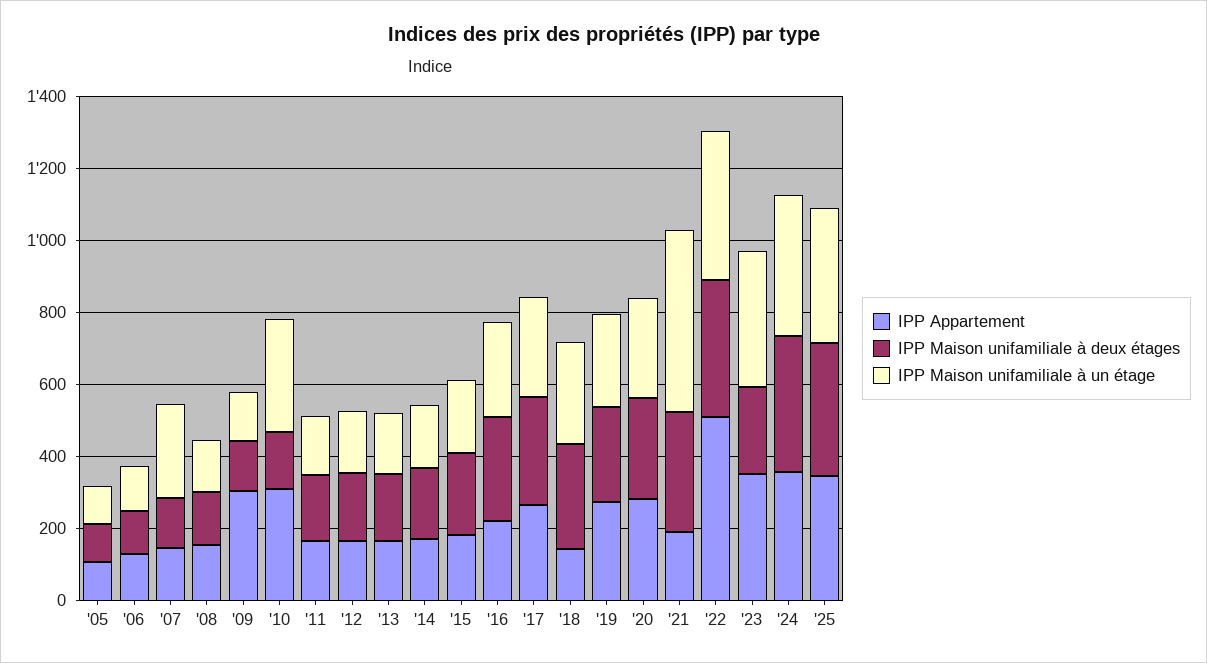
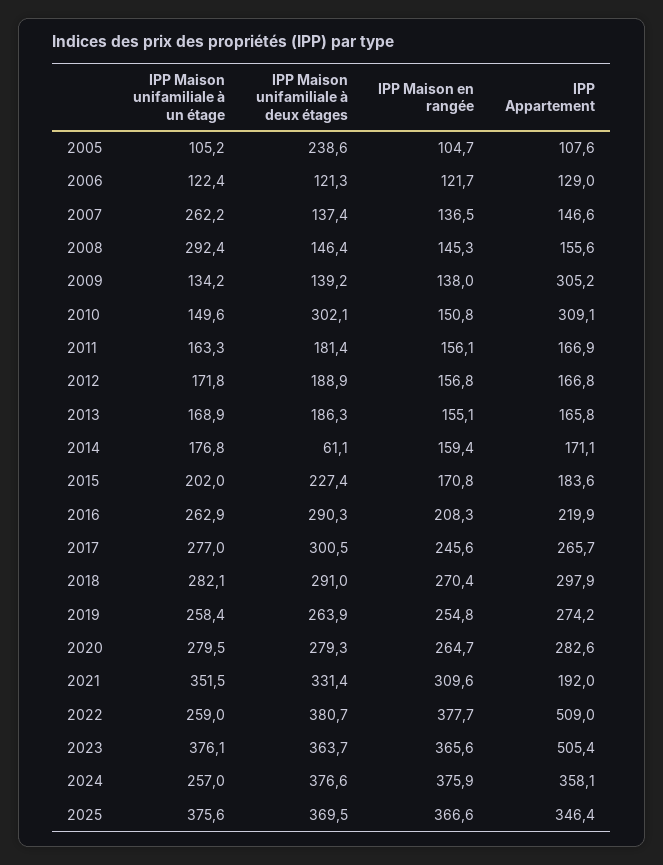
IPP Maison unifamiliale à deux étages, '05: 100 -> 238.6
IPP Maison unifamiliale à un étage, '08: 150 -> 292.4
IPP Maison unifamiliale à deux étages, '10: 150 -> 302.1
IPP Maison unifamiliale à un étage, '10: 300 -> 149.6
IPP Maison unifamiliale à deux étages, '14: 200 -> 61.1
IPP Appartement, '18: 150 -> 297.9
IPP Maison unifamiliale à un étage, '21: 500 -> 351.5
IPP Maison unifamiliale à un étage, '22: 400 -> 259
IPP Appartement, '23: 350 -> 505.4
IPP Maison unifamiliale à deux étages, '23: 250 -> 363.7
IPP Maison unifamiliale à un étage, '24: 400 -> 257
IPP Maison en rangée, '05: none -> 104.7
IPP Maison en rangée, '06: none -> 121.7
IPP Maison en rangée, '07: none -> 136.5
IPP Maison en rangée, '08: none -> 145.3
IPP Maison en rangée, '09: none -> 138
IPP Maison en rangée, '10: none -> 150.8
IPP Maison en rangée, '11: none -> 156.1
IPP Maison en rangée, '12: none -> 156.8
IPP Maison en rangée, '13: none -> 155.1
IPP Maison en rangée, '14: none -> 159.4
IPP Maison en rangée, '15: none -> 170.8
IPP Maison en rangée, '16: none -> 208.3
IPP Maison en rangée, '17: none -> 245.6
IPP Maison en rangée, '18: none -> 270.4
IPP Maison en rangée, '19: none -> 254.8
IPP Maison en rangée, '20: none -> 264.7
IPP Maison en rangée, '21: none -> 309.6
IPP Maison en rangée, '22: none -> 377.7
IPP Maison en rangée, '23: none -> 365.6
IPP Maison en rangée, '24: none -> 375.9
IPP Maison en rangée, '25: none -> 366.6

